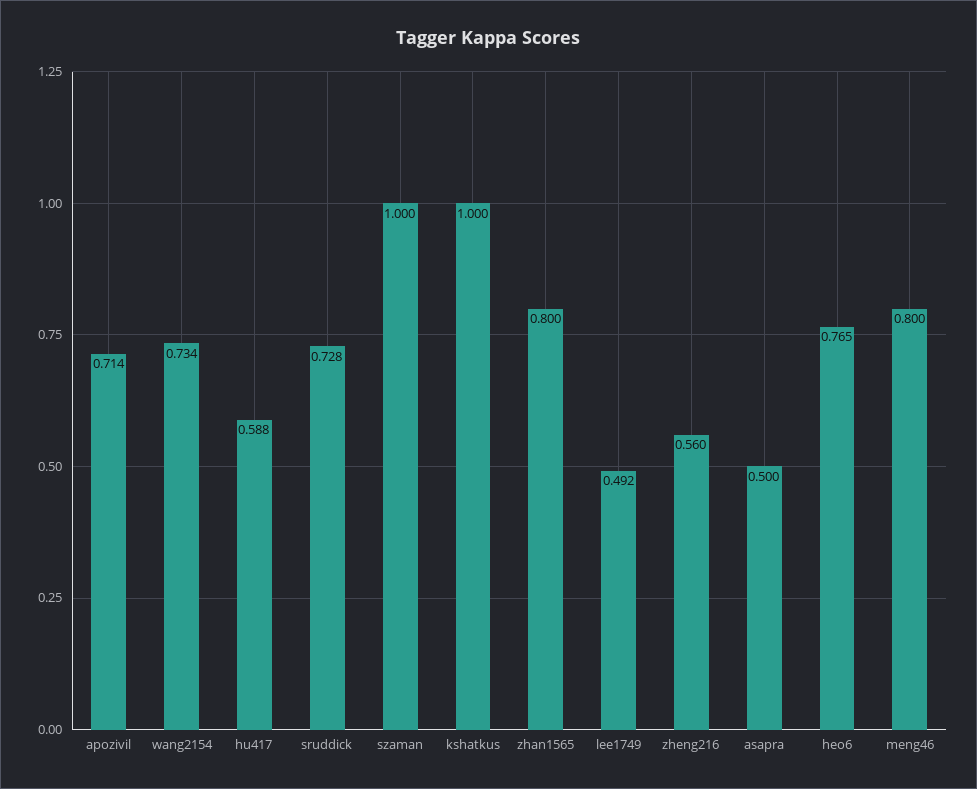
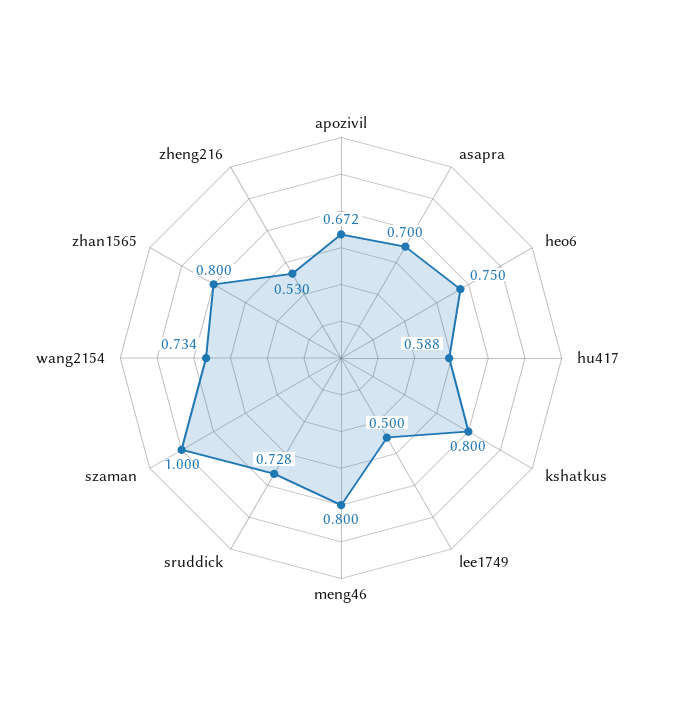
apozivil: 0.714 -> 0.672
kshatkus: 1 -> 0.8
lee1749: 0.492 -> 0.5
zheng216: 0.56 -> 0.53
asapra: 0.5 -> 0.7
heo6: 0.765 -> 0.75

